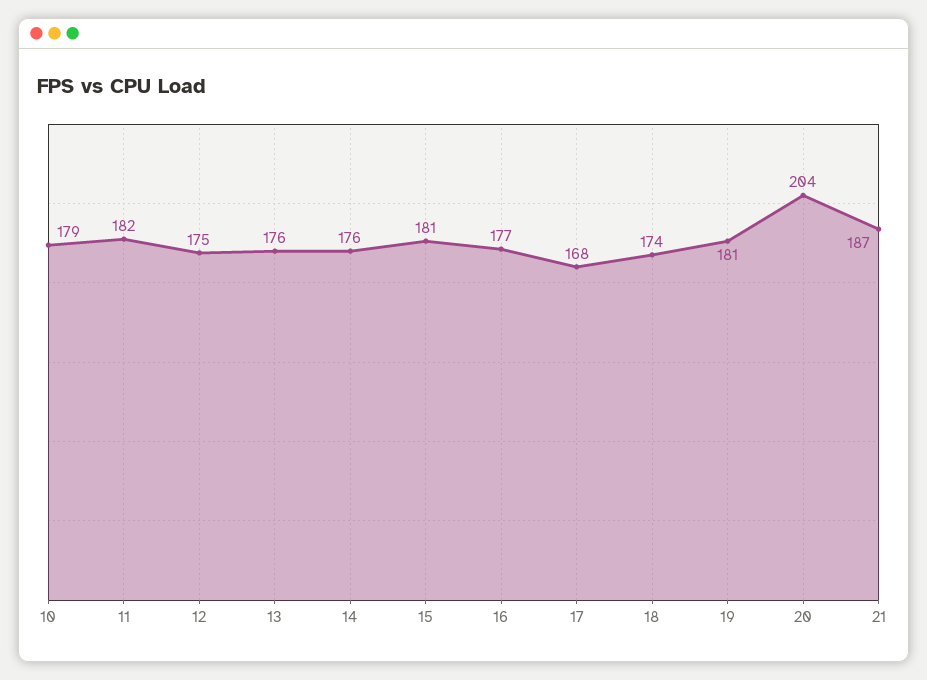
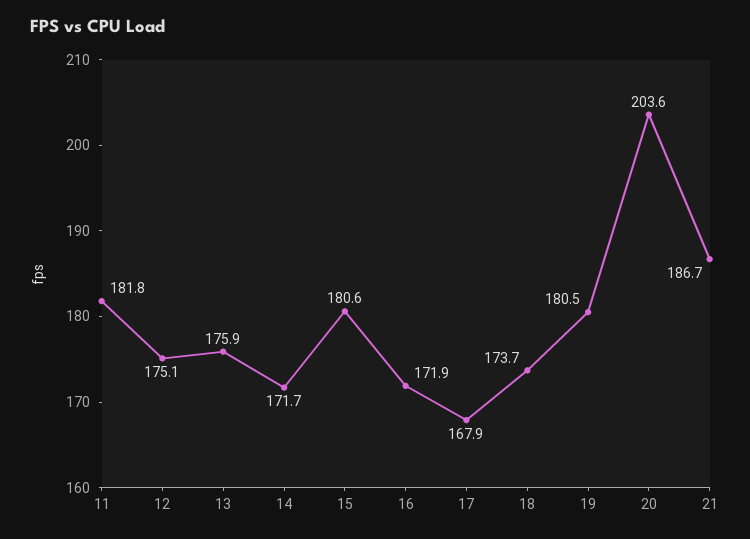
10: 179 -> none
14: 176 -> 171.7
16: 177 -> 171.9

